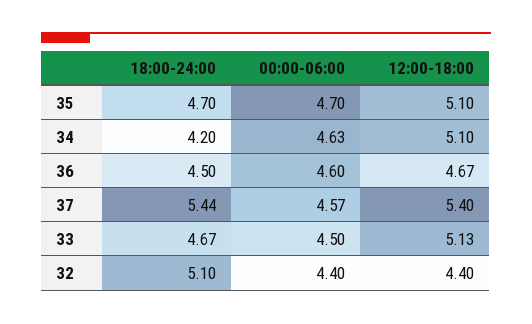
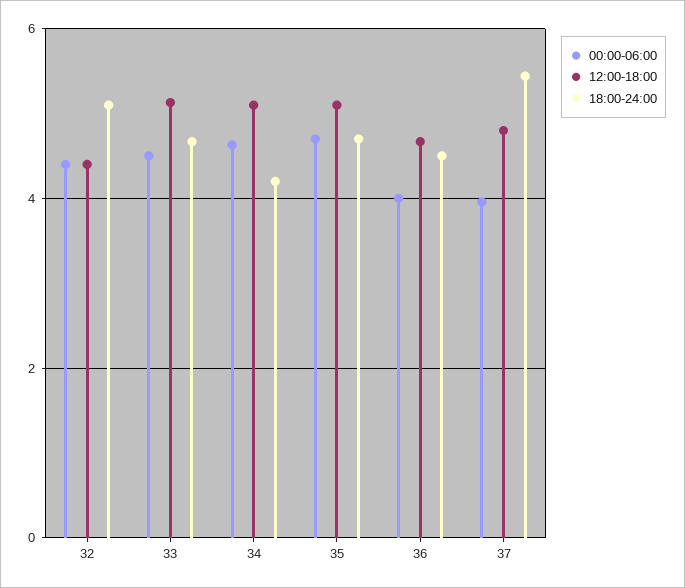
00:00-06:00, 36: 4.6 -> 4
00:00-06:00, 37: 4.57 -> 4
12:00-18:00, 37: 5.4 -> 4.8

